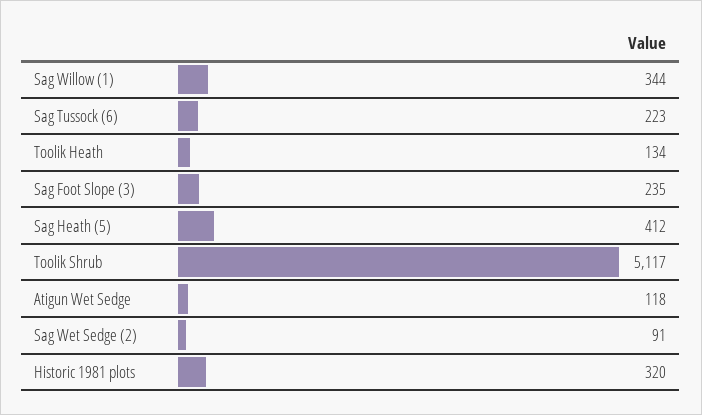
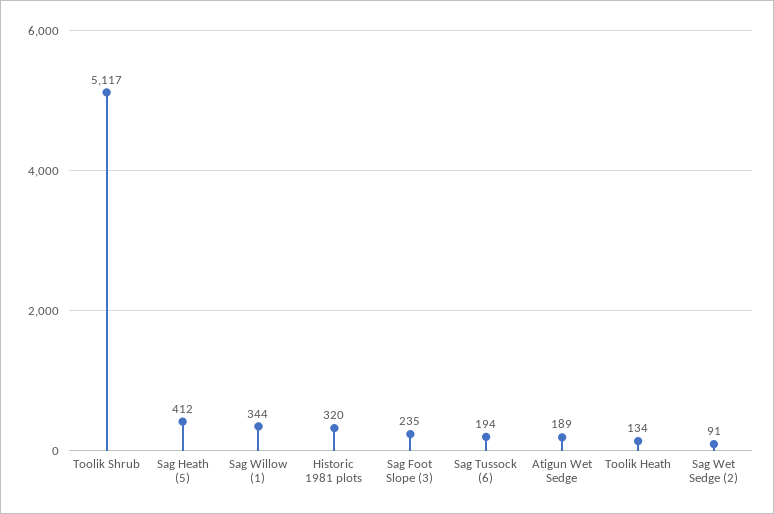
Sag Tussock (6): 223 -> 194
Atigun Wet Sedge: 118 -> 189

